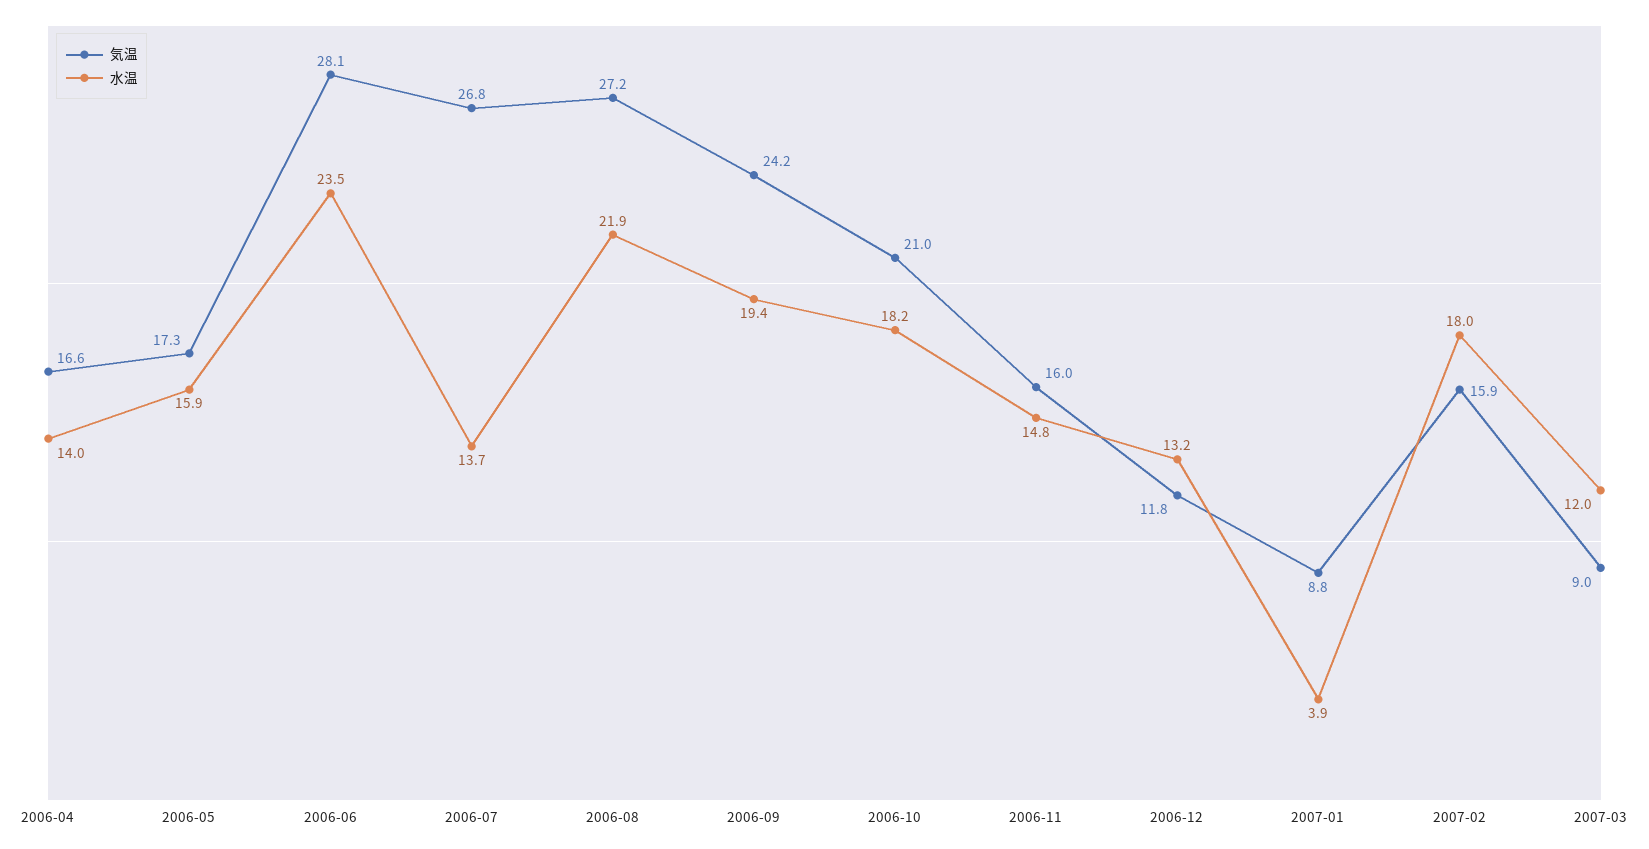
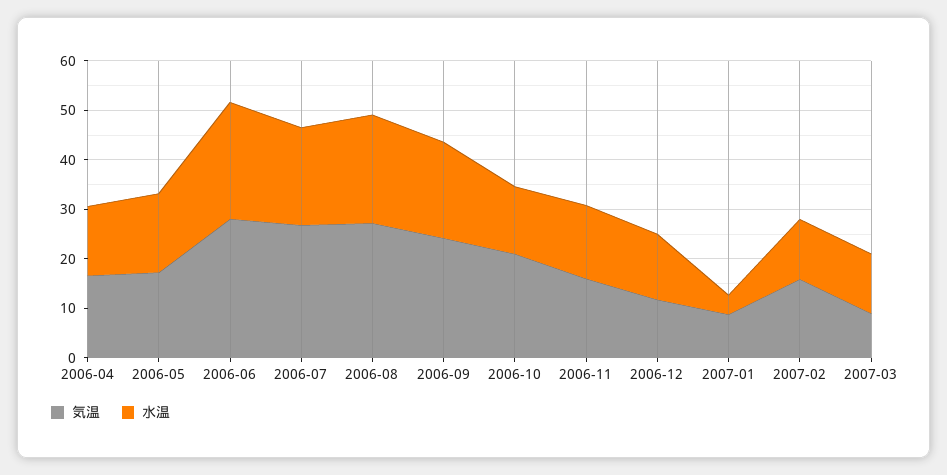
水温, 2006-07: 13.7 -> 20
水温, 2006-10: 18.2 -> 14
水温, 2007-02: 18 -> 12

